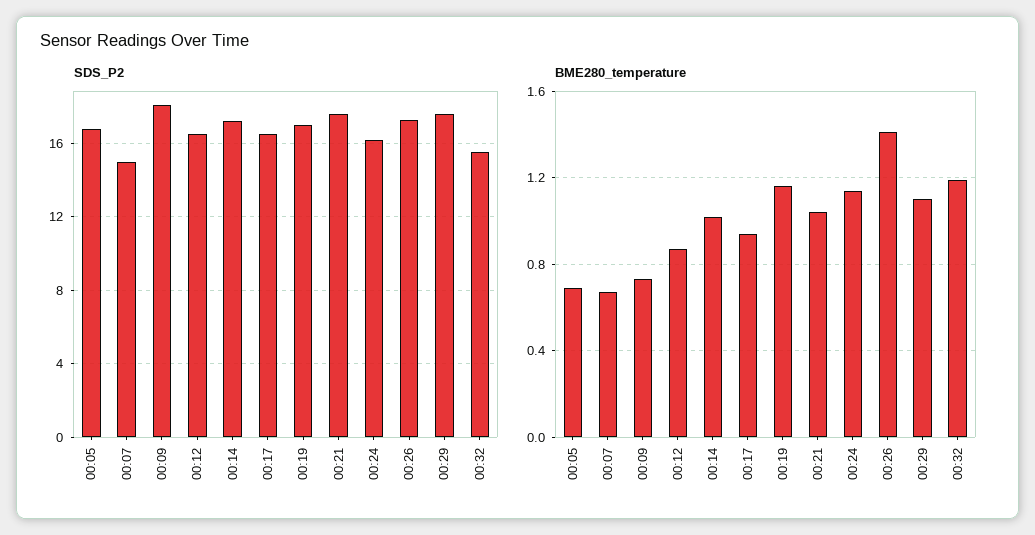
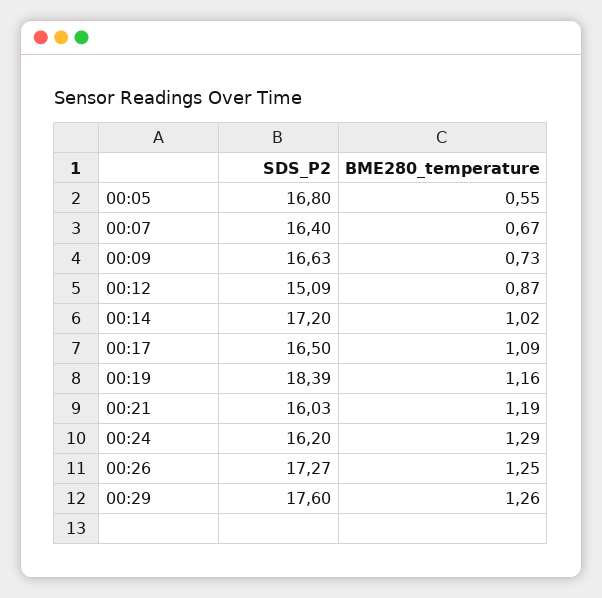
SDS_P2, 00:07: 15 -> 16.4
SDS_P2, 00:09: 18 -> 16.63
SDS_P2, 00:12: 16.5 -> 15.09
SDS_P2, 00:19: 17 -> 18.39
SDS_P2, 00:21: 17.5 -> 16.03
SDS_P2, 00:32: 15.5 -> none
BME280_temperature, 00:05: 0.7 -> 0.55
BME280_temperature, 00:17: 0.95 -> 1.09
BME280_temperature, 00:21: 1.05 -> 1.19
BME280_temperature, 00:24: 1.15 -> 1.29
BME280_temperature, 00:26: 1.4 -> 1.25
BME280_temperature, 00:29: 1.1 -> 1.26
BME280_temperature, 00:32: 1.2 -> none

